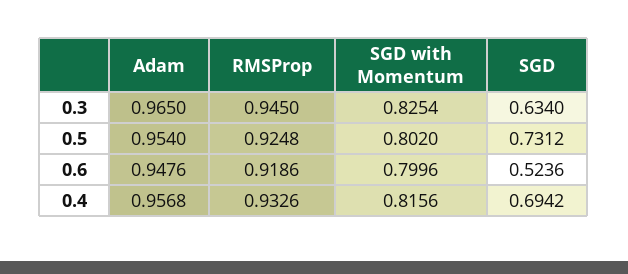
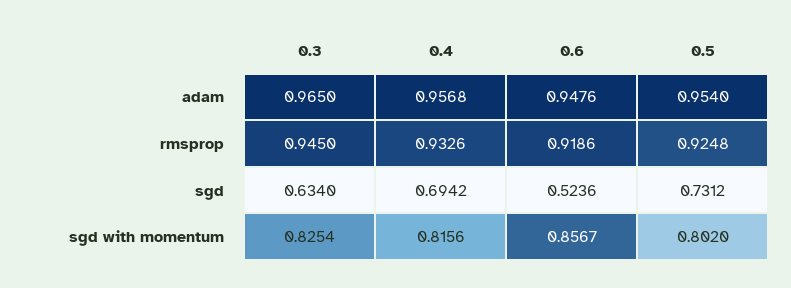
SGD with Momentum, 0.6: 0.7996 -> 0.8567

